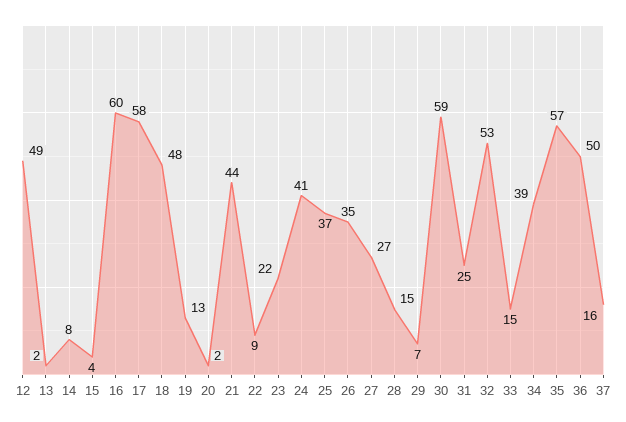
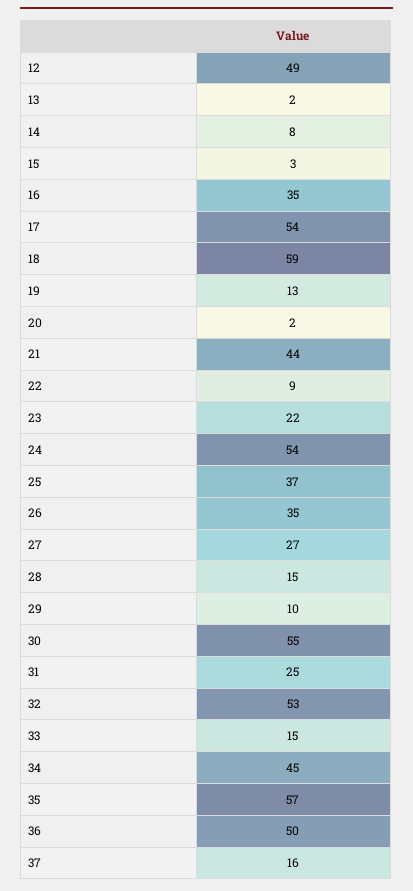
15: 4 -> 3
16: 60 -> 35
17: 58 -> 54
18: 48 -> 59
24: 41 -> 54
29: 7 -> 10
30: 59 -> 55
34: 39 -> 45

